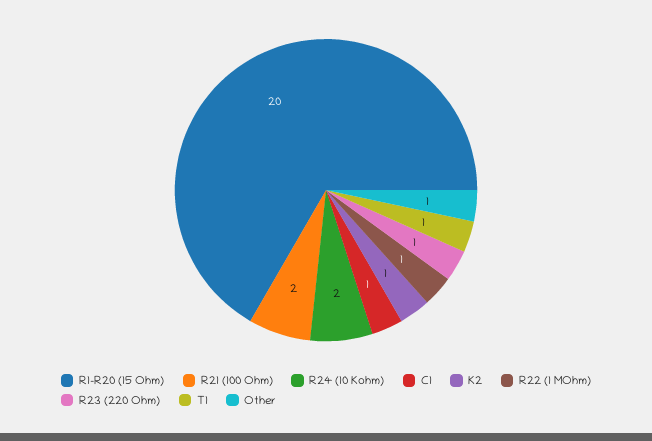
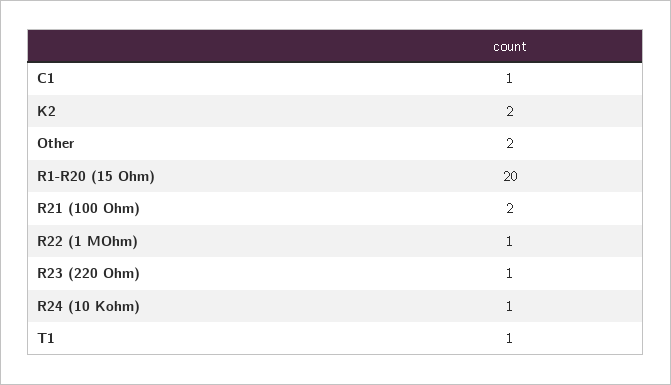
R24 (10 Kohm): 2 -> 1
K2: 1 -> 2
Other: 1 -> 2

